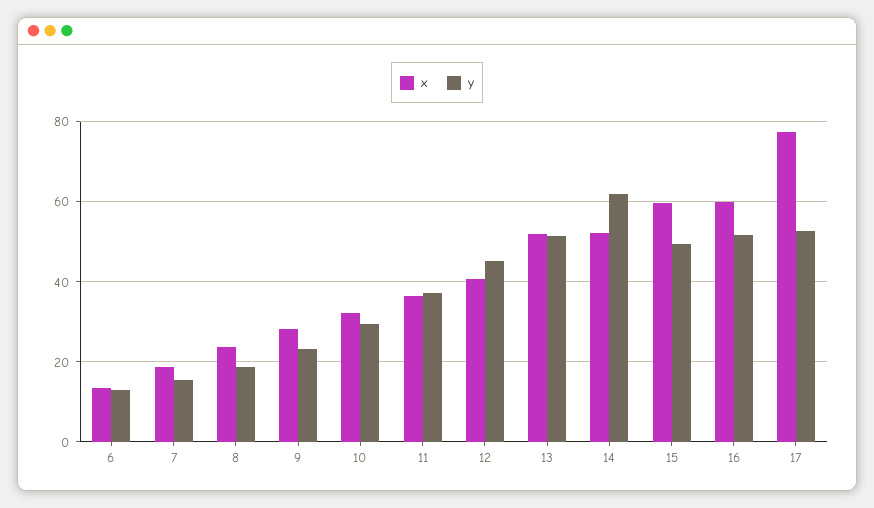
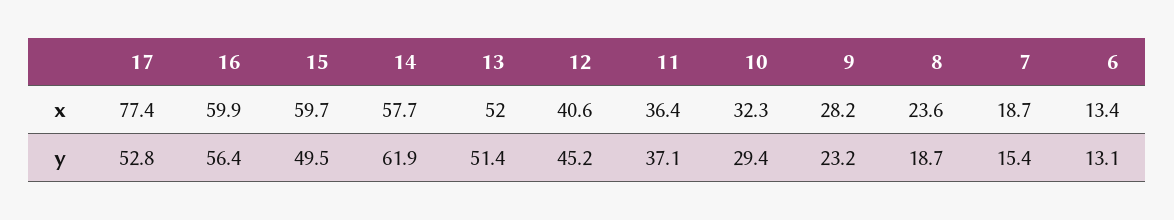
x, 14: 52 -> 57.7
y, 16: 52 -> 56.4

